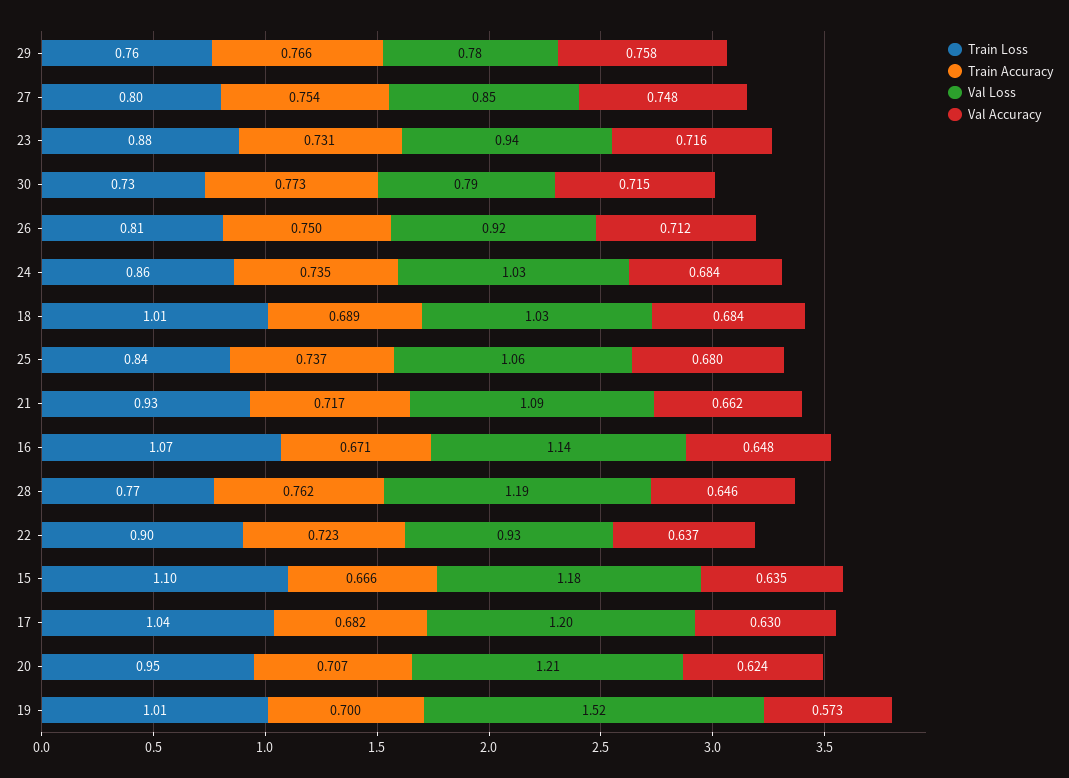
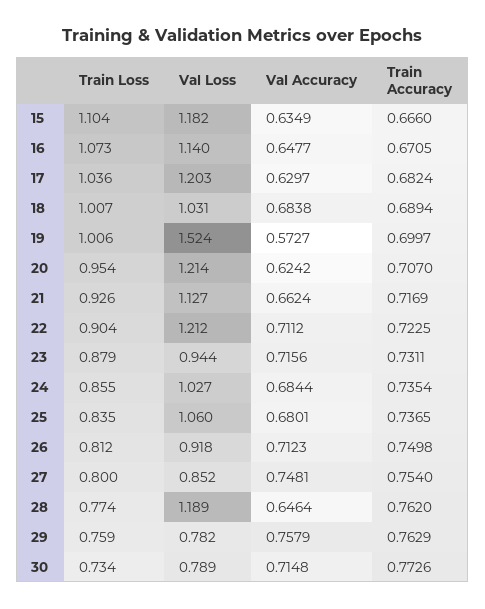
Train Accuracy, 29: 0.766 -> 0.7629
Val Loss, 21: 1.09 -> 1.127
Val Loss, 22: 0.93 -> 1.212
Val Accuracy, 22: 0.637 -> 0.7112

